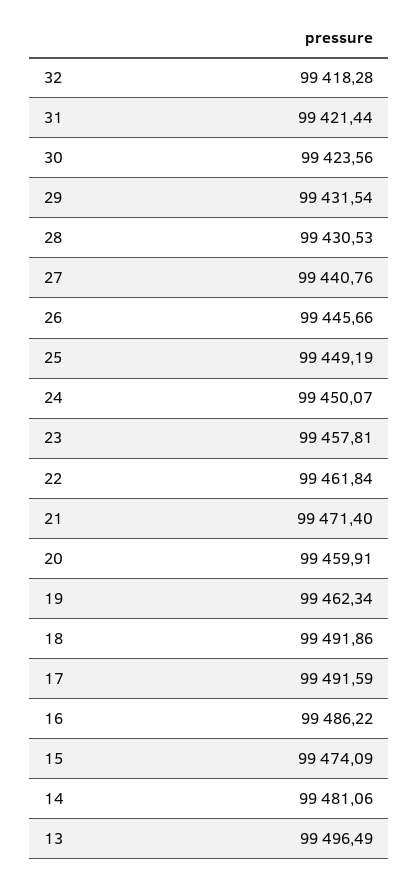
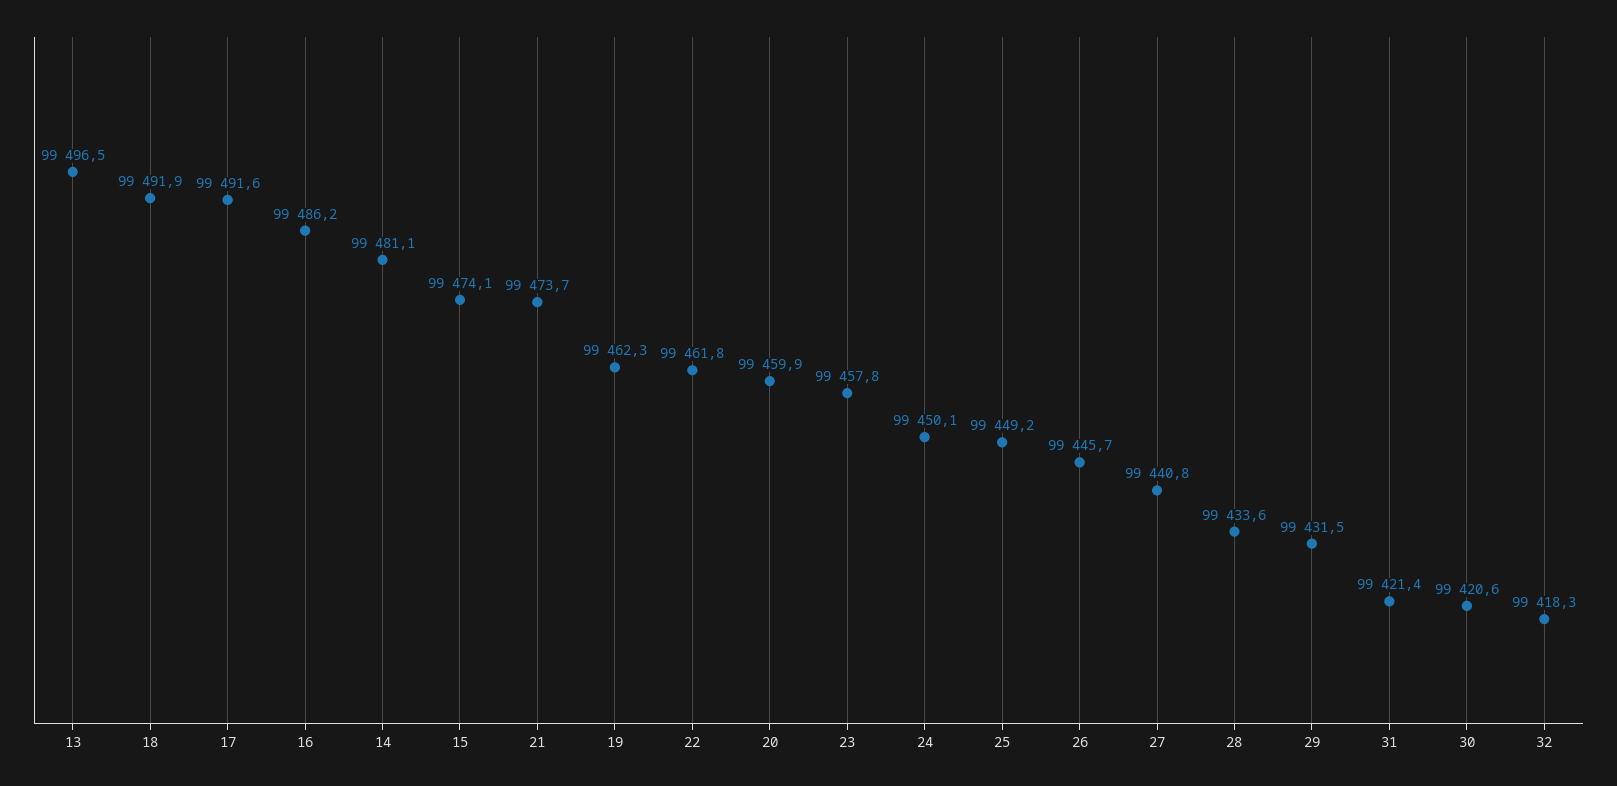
30: 99423.56 -> 99420.6
28: 99430.53 -> 99433.6
21: 99471.4 -> 99473.7

